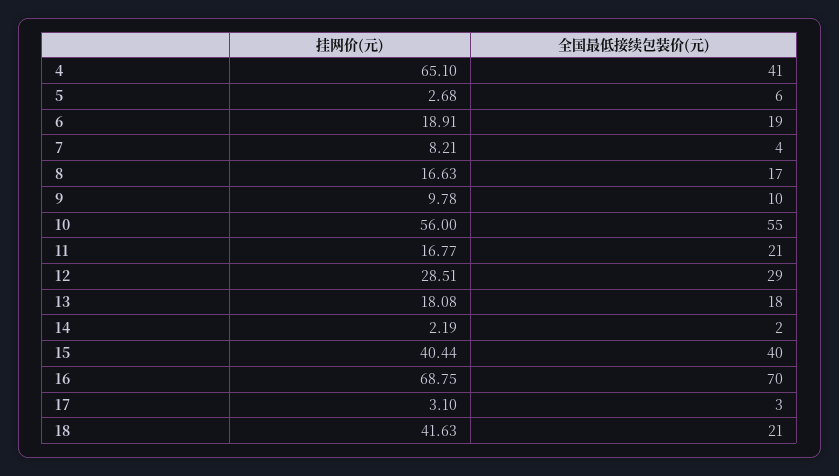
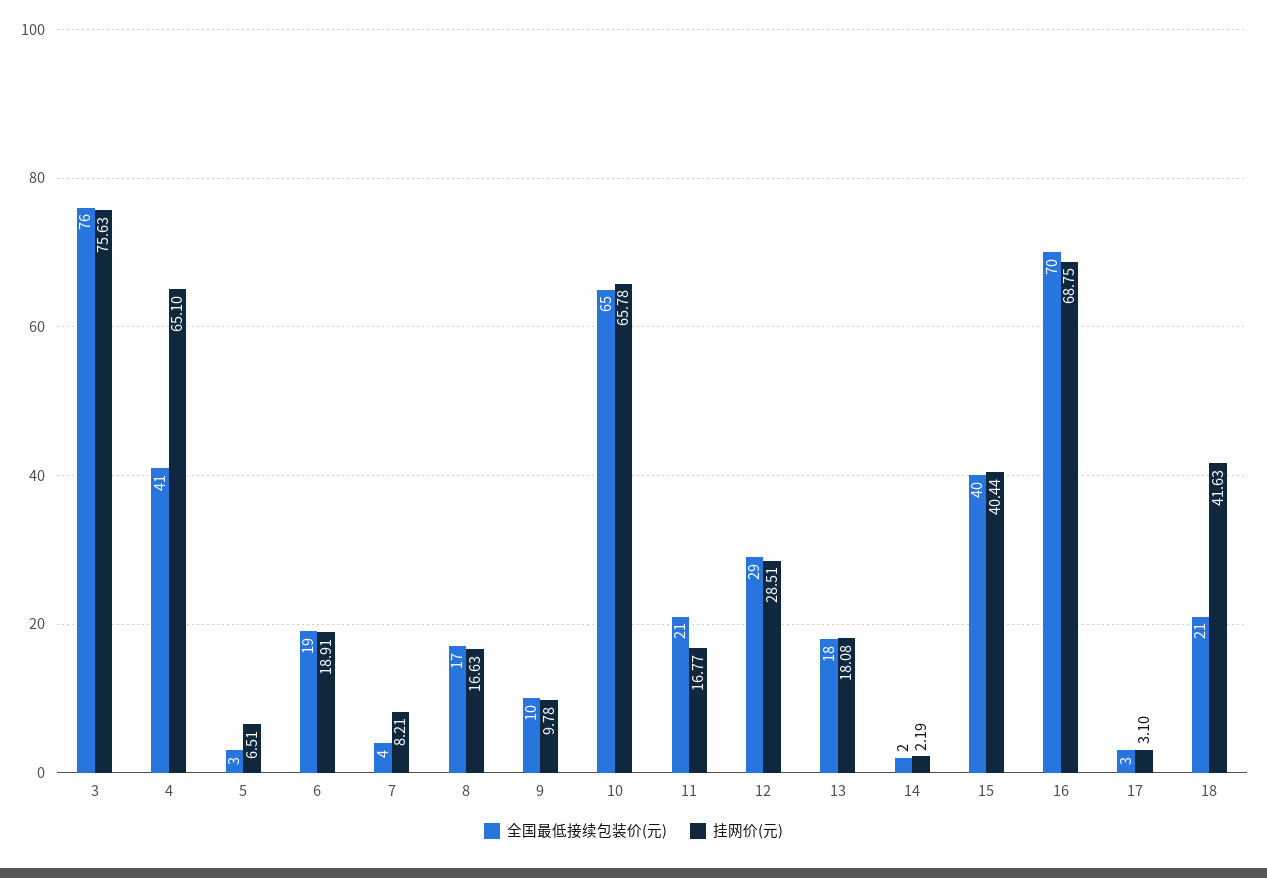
挂网价(元), 5: 2.68 -> 6.51
全国最低接续包装价(元), 5: 6 -> 3
挂网价(元), 10: 56 -> 65.78
全国最低接续包装价(元), 10: 55 -> 65
全国最低接续包装价(元), 3: none -> 76
挂网价(元), 3: none -> 75.63

